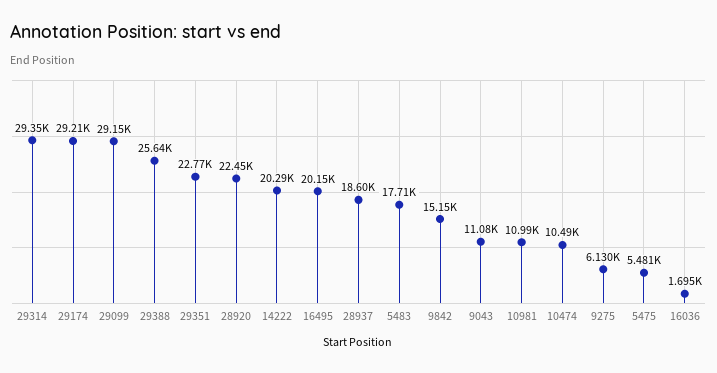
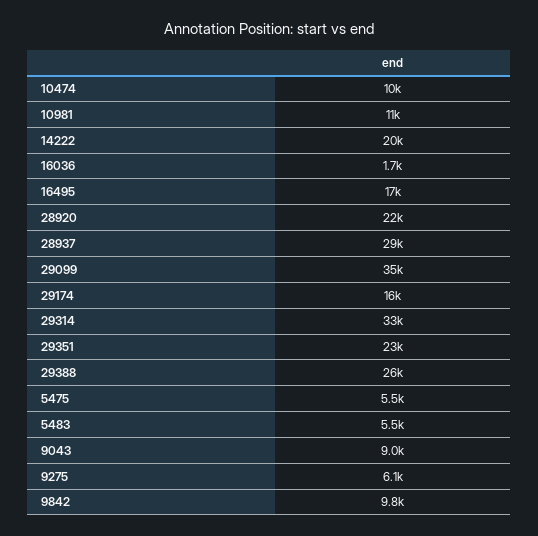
29314: 29350 -> 33000
29174: 29210 -> 16000
29099: 29150 -> 35000
16495: 20150 -> 17000
28937: 18600 -> 29000
5483: 17710 -> 5500
9842: 15150 -> 9800
9043: 11080 -> 9000

